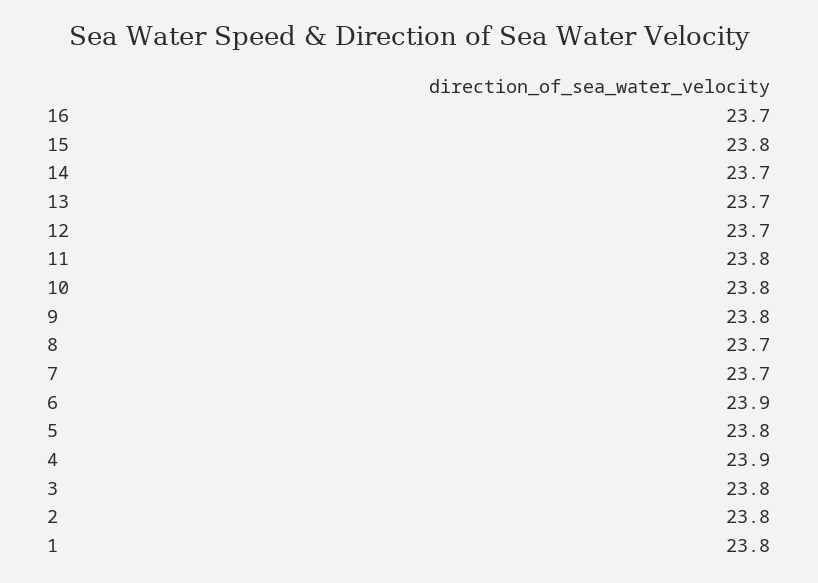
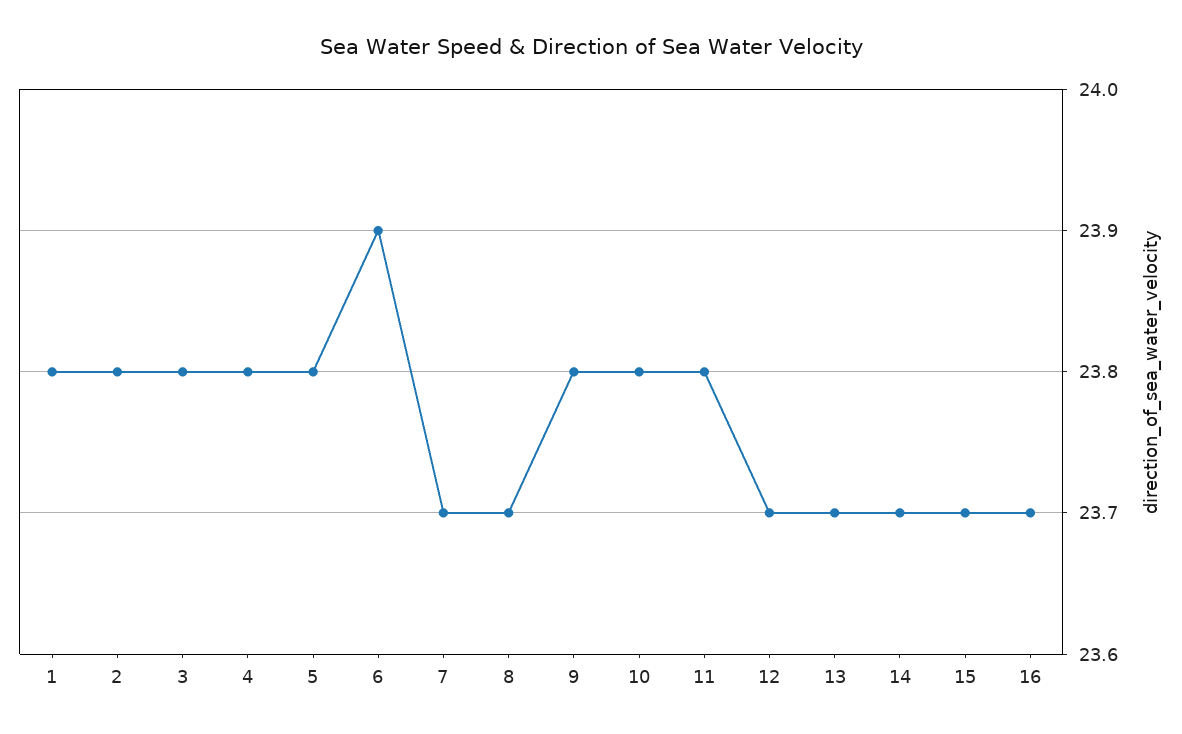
15: 23.8 -> 23.7
4: 23.9 -> 23.8

